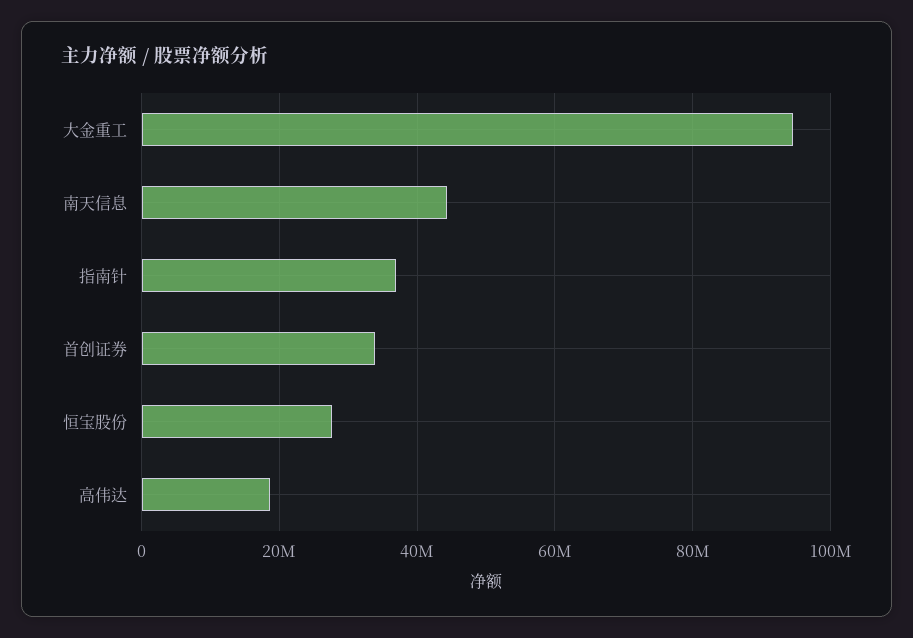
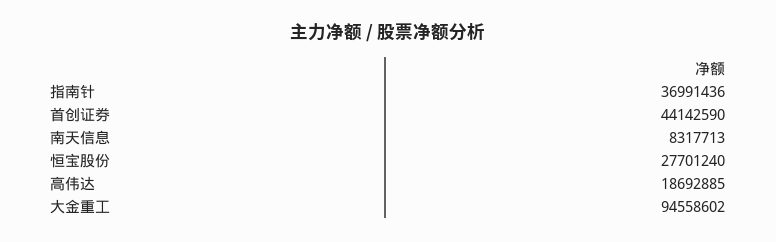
南天信息: 44000000 -> 8317713
首创证券: 34000000 -> 44142590

